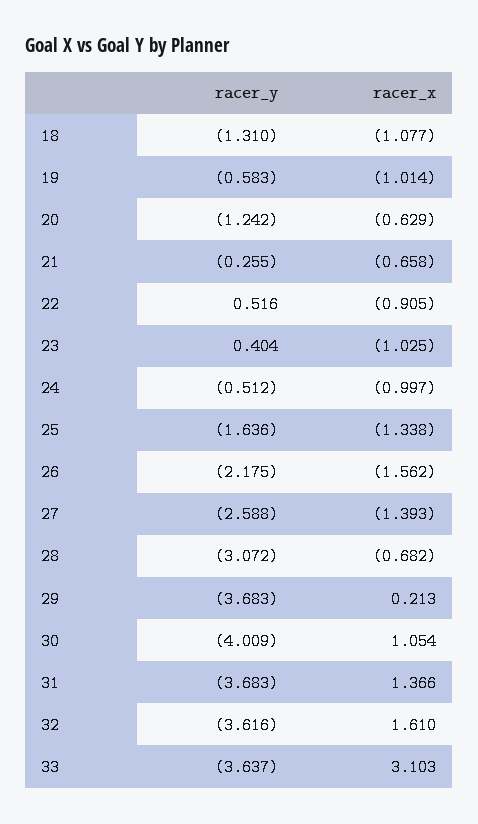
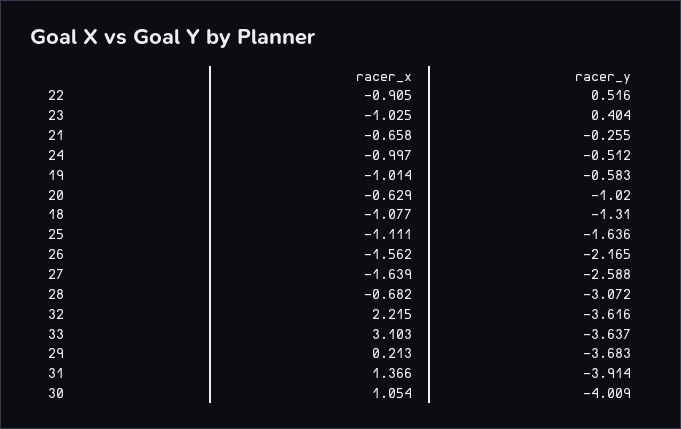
racer_y, 20: -1.242 -> -1.02
racer_x, 25: -1.338 -> -1.111
racer_y, 26: -2.175 -> -2.165
racer_x, 27: -1.393 -> -1.639
racer_y, 31: -3.683 -> -3.914
racer_x, 32: 1.61 -> 2.215

